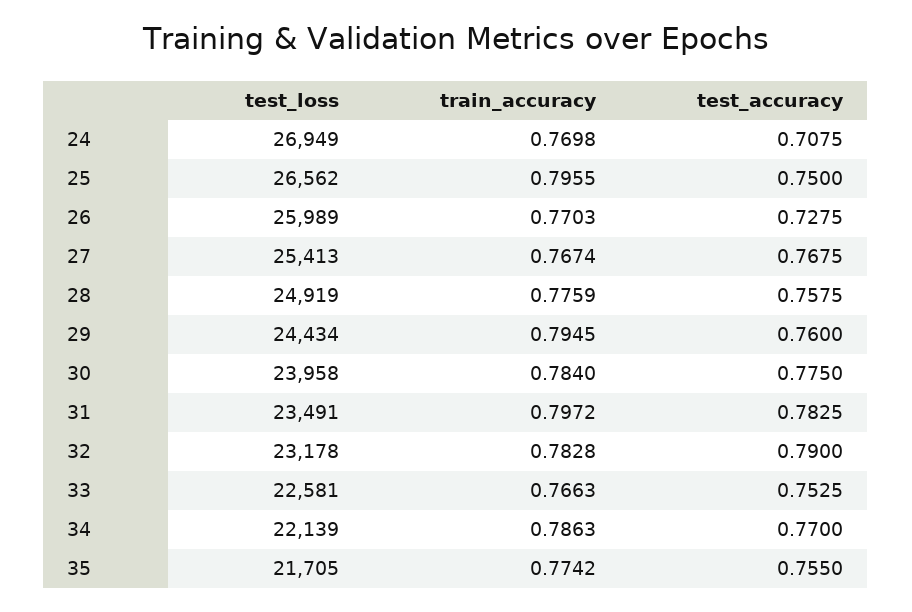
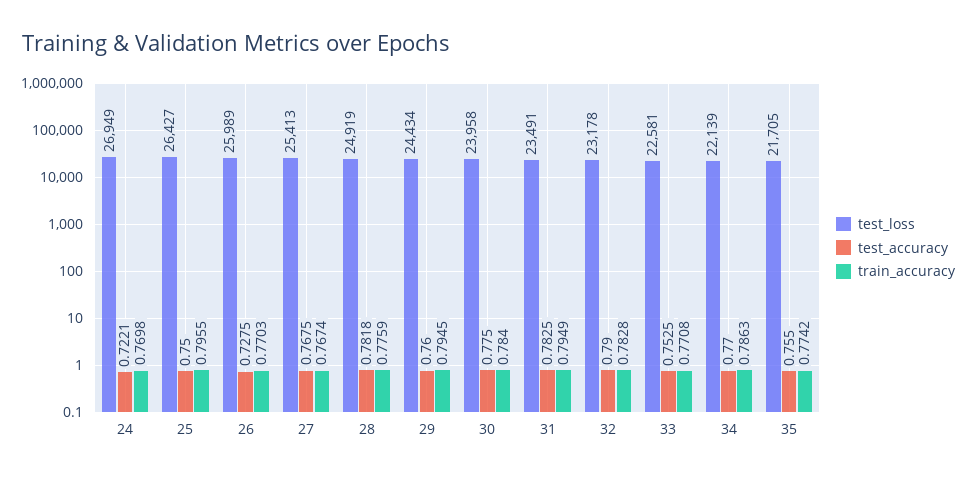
test_accuracy, 24: 0.7075 -> 0.7221
test_loss, 25: 26562 -> 26427
test_accuracy, 28: 0.7575 -> 0.7818
train_accuracy, 31: 0.7972 -> 0.7949
train_accuracy, 33: 0.7663 -> 0.7708

